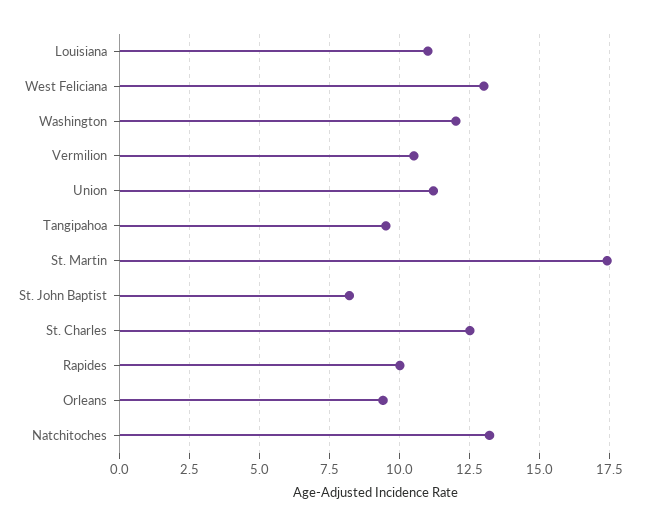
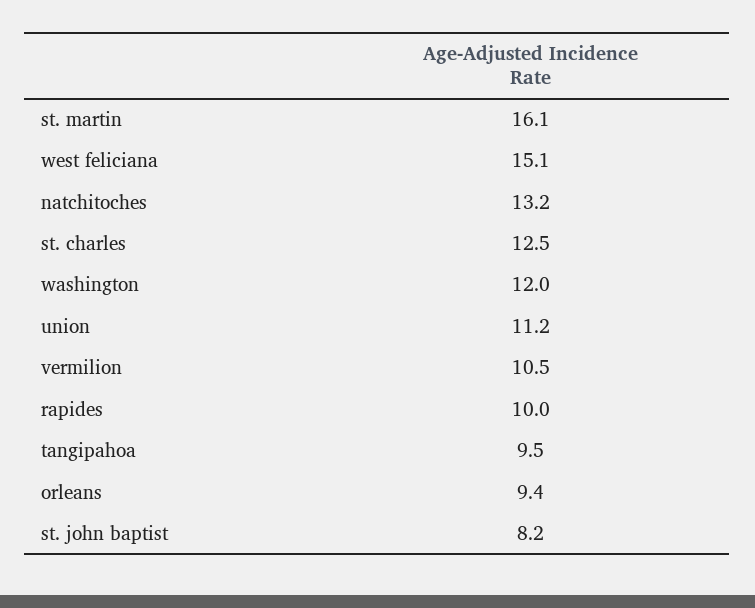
Louisiana: 11 -> none
West Feliciana: 13 -> 15.1
St. Martin: 17.5 -> 16.1

